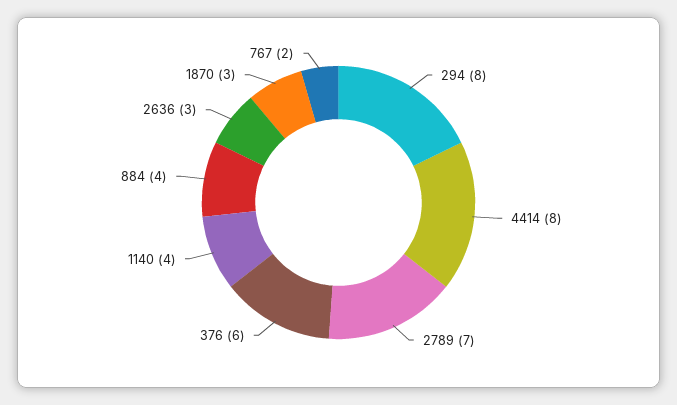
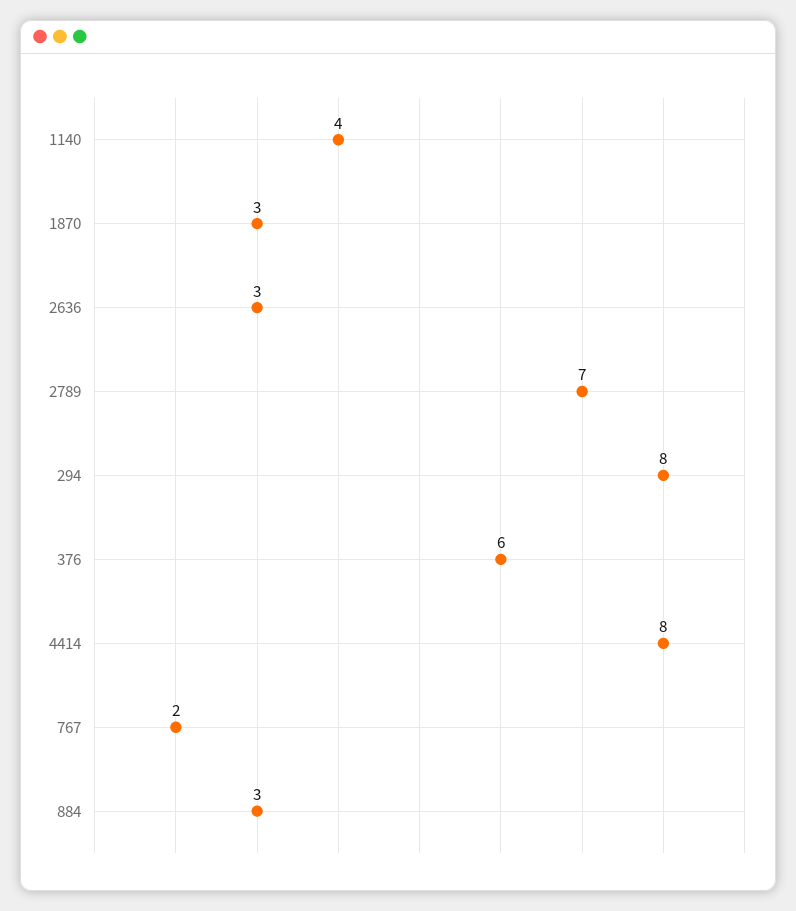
884: 4 -> 3

